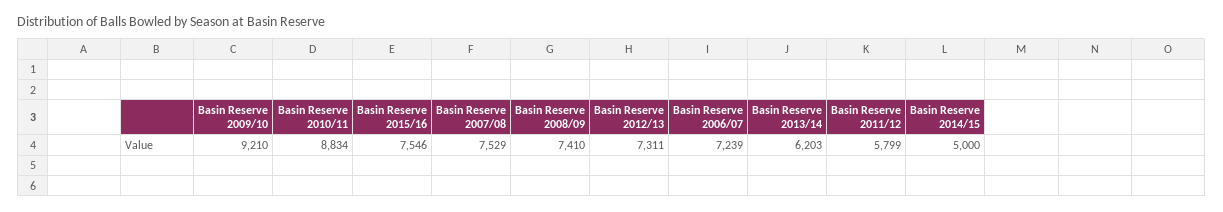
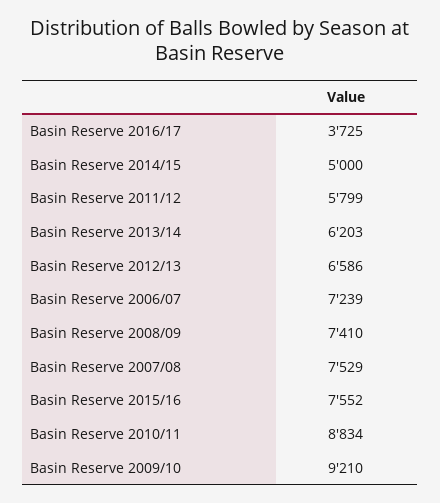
Basin Reserve 2015/16: 7546 -> 7552
Basin Reserve 2012/13: 7311 -> 6586
Basin Reserve 2016/17: none -> 3725

